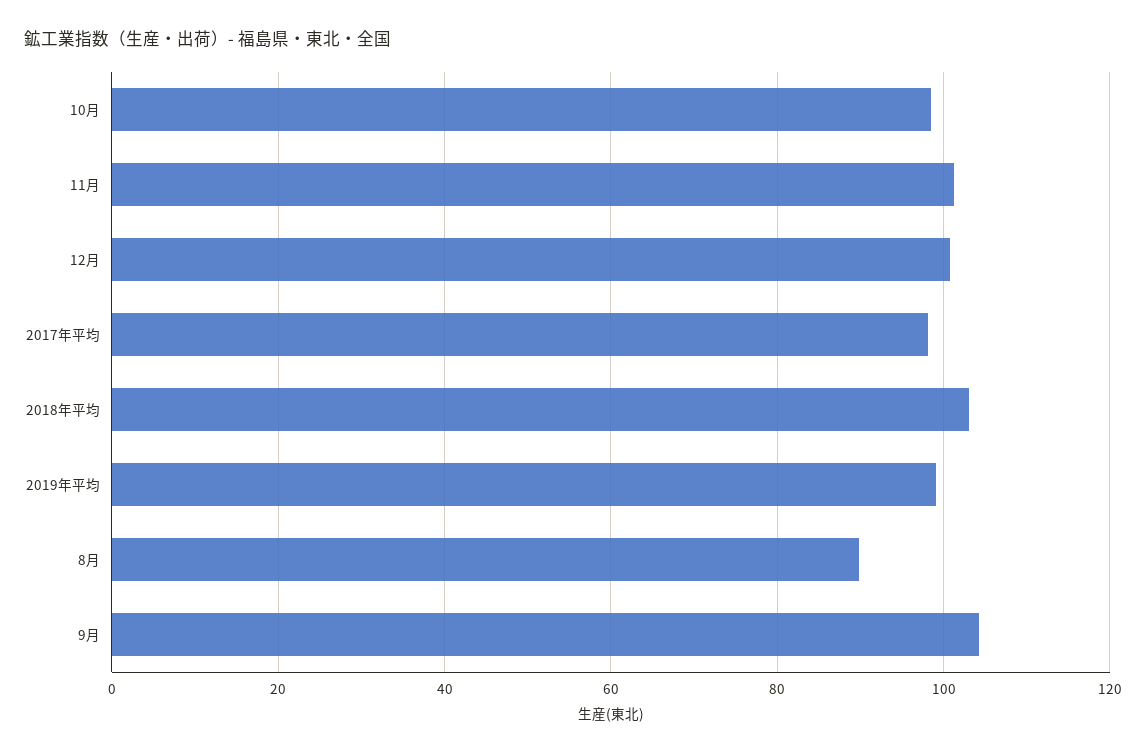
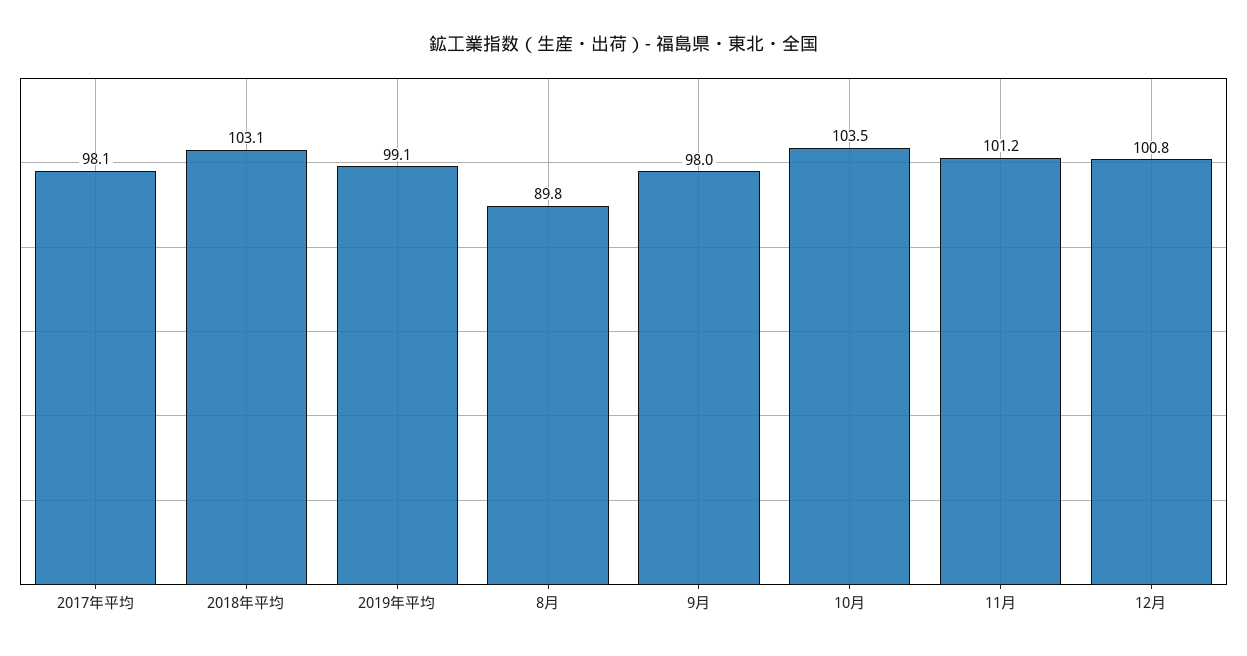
10月: 98 -> 103.5
9月: 104 -> 98

